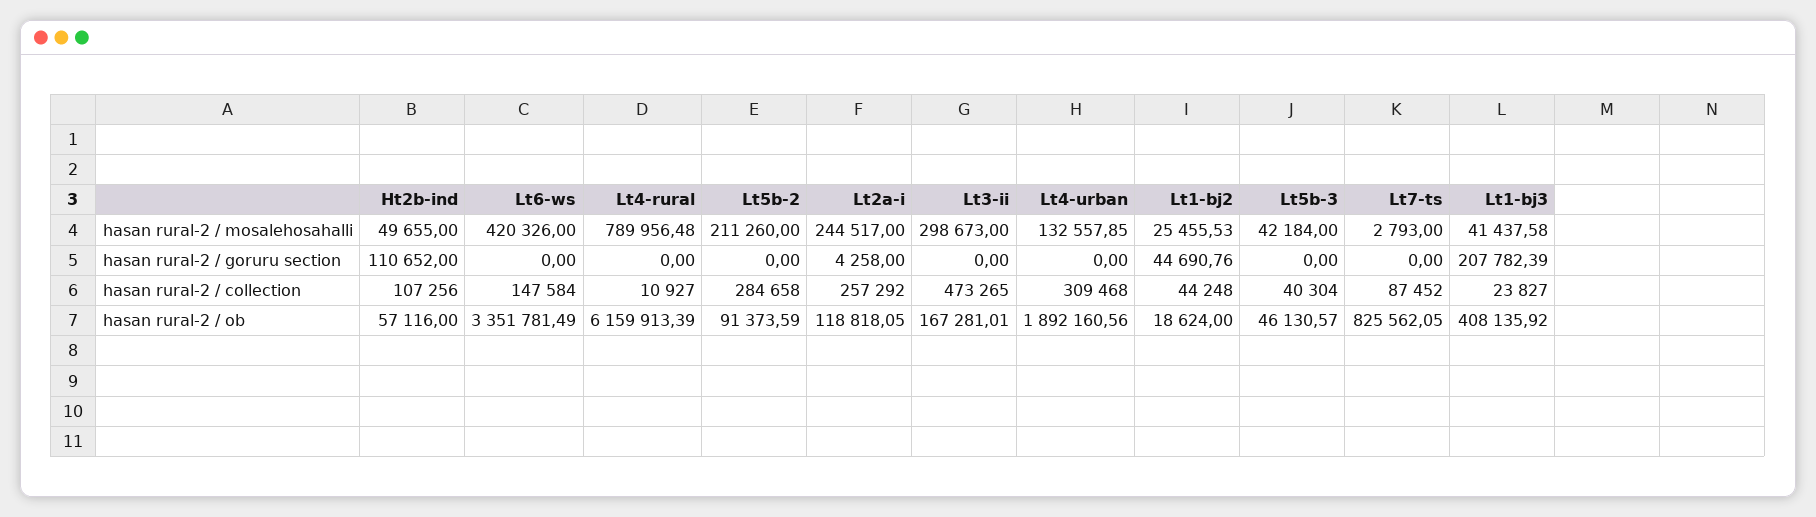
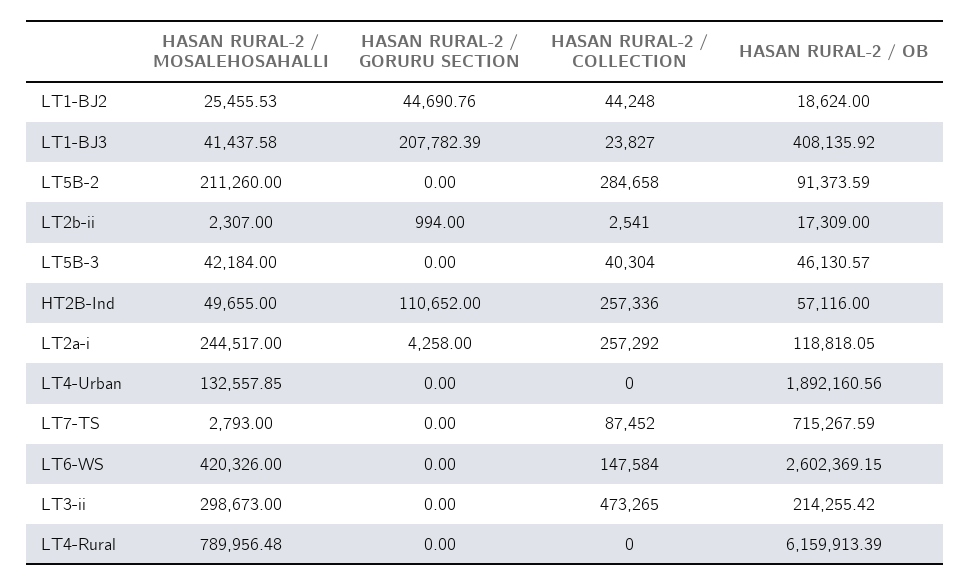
Ht2b-ind, hasan rural-2 / collection: 107256 -> 257336
Lt4-rural, hasan rural-2 / collection: 10927 -> 0
Lt4-urban, hasan rural-2 / collection: 309468 -> 0
Lt6-ws, hasan rural-2 / ob: 3351781.49 -> 2602369.15
Lt3-ii, hasan rural-2 / ob: 167281.01 -> 214255.42
Lt7-ts, hasan rural-2 / ob: 825562.05 -> 715267.59
LT2b-ii, hasan rural-2 / mosalehosahalli: none -> 2307
LT2b-ii, hasan rural-2 / goruru section: none -> 994
LT2b-ii, hasan rural-2 / collection: none -> 2541
LT2b-ii, hasan rural-2 / ob: none -> 17309

